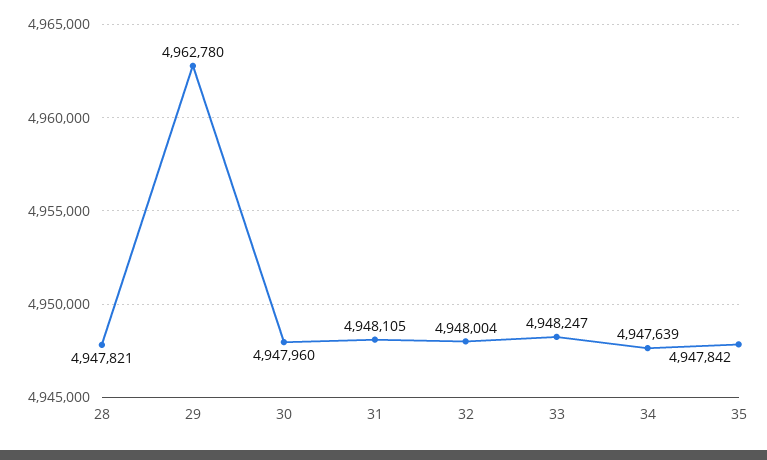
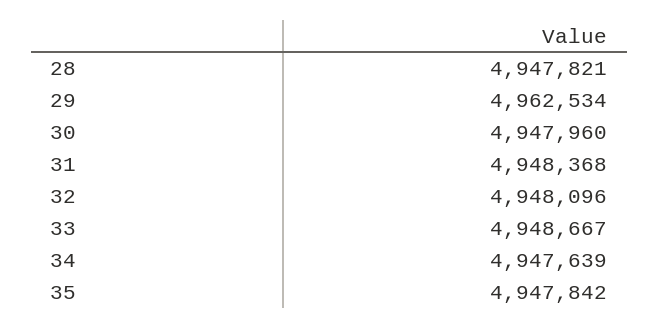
29: 4962780 -> 4962534
31: 4948105 -> 4948368
32: 4948004 -> 4948096
33: 4948247 -> 4948667

